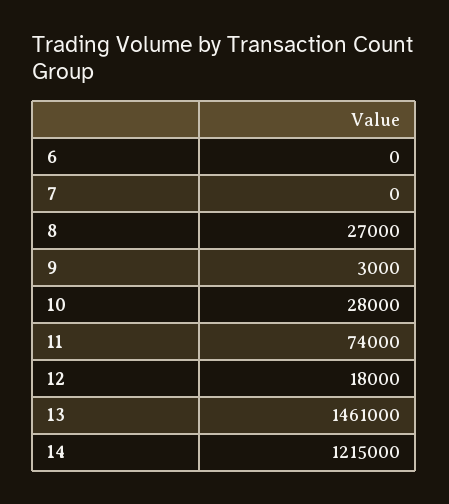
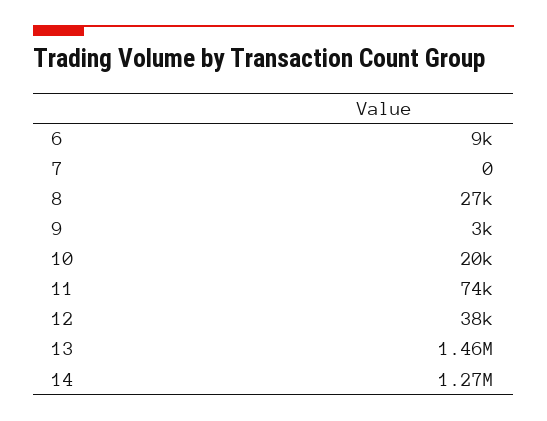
6: 0 -> 9000
10: 28000 -> 20000
12: 18000 -> 38000
14: 1215000 -> 1270000

